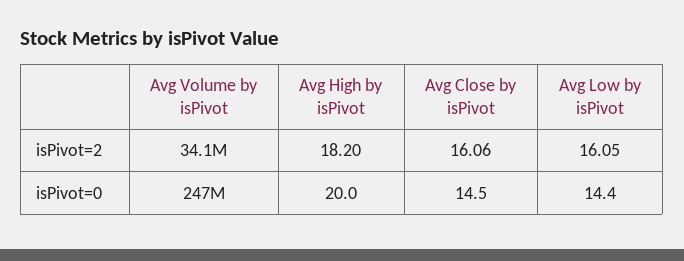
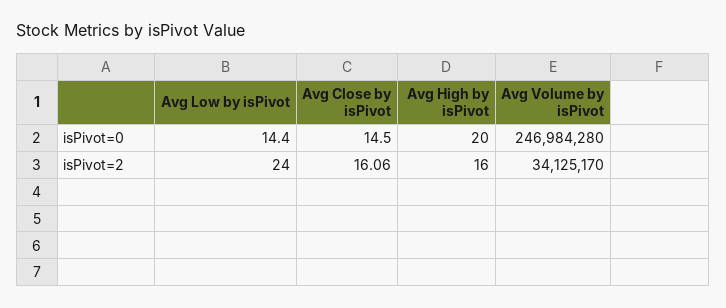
Avg High by isPivot, isPivot=2: 18.2 -> 16
Avg Low by isPivot, isPivot=2: 16.05 -> 24

